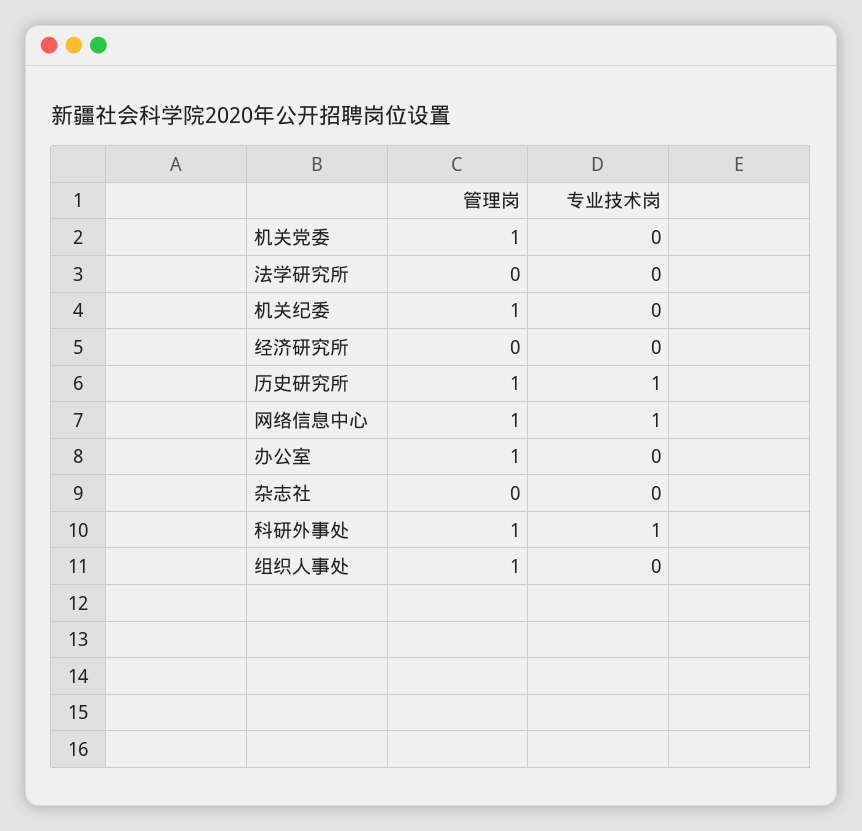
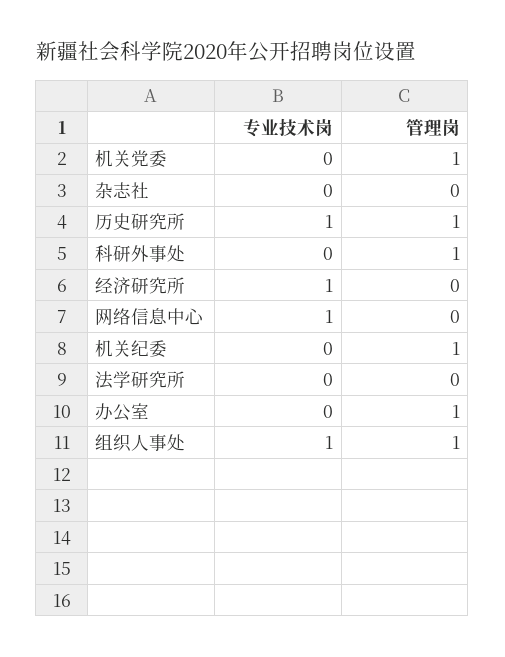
专业技术岗, 经济研究所: 0 -> 1
管理岗, 网络信息中心: 1 -> 0
专业技术岗, 科研外事处: 1 -> 0
专业技术岗, 组织人事处: 0 -> 1

